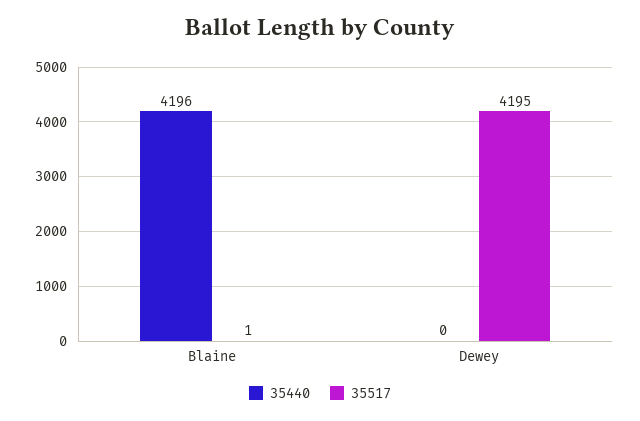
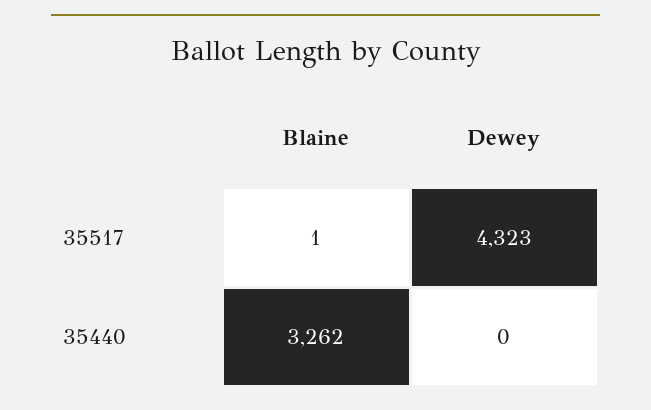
35440, Blaine: 4196 -> 3262
35517, Dewey: 4195 -> 4323

